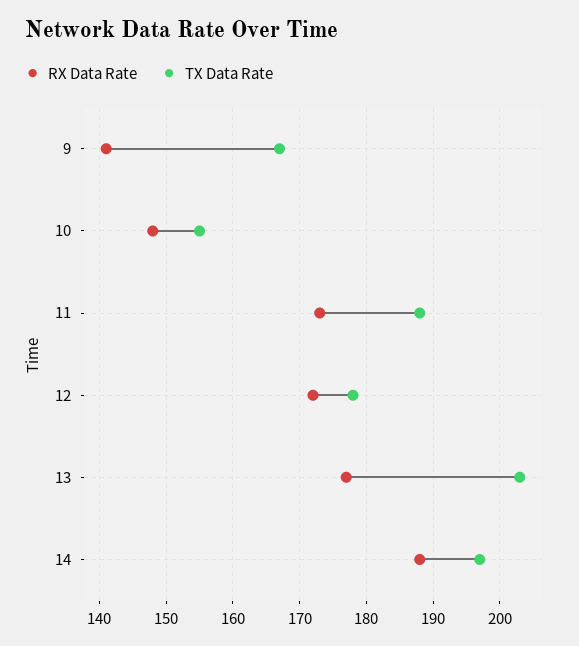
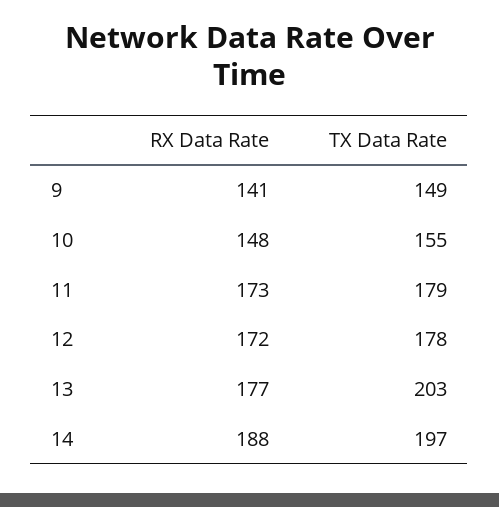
TX Data Rate, 9: 167 -> 149
TX Data Rate, 11: 188 -> 179

